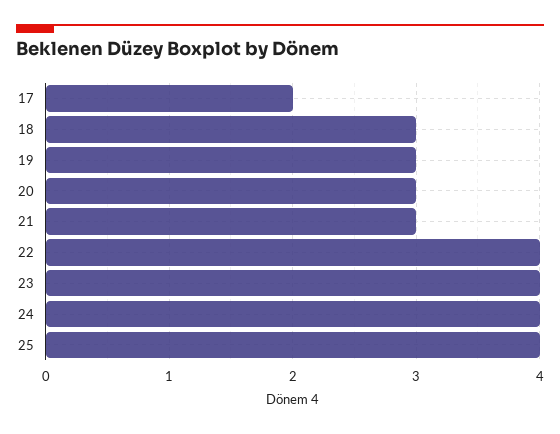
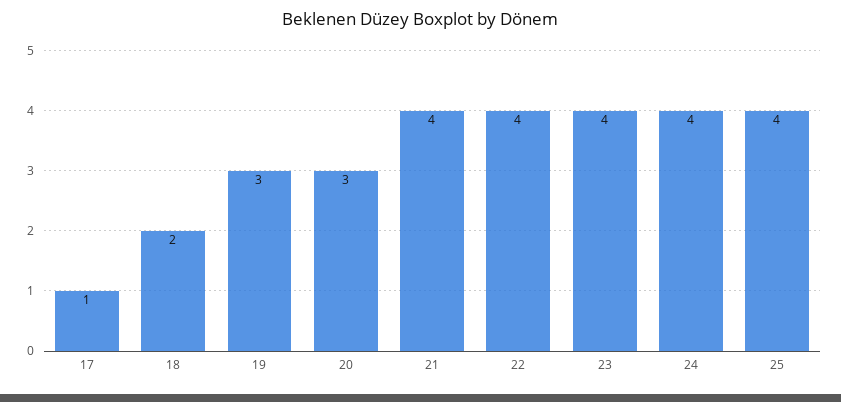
17: 2 -> 1
18: 3 -> 2
21: 3 -> 4

